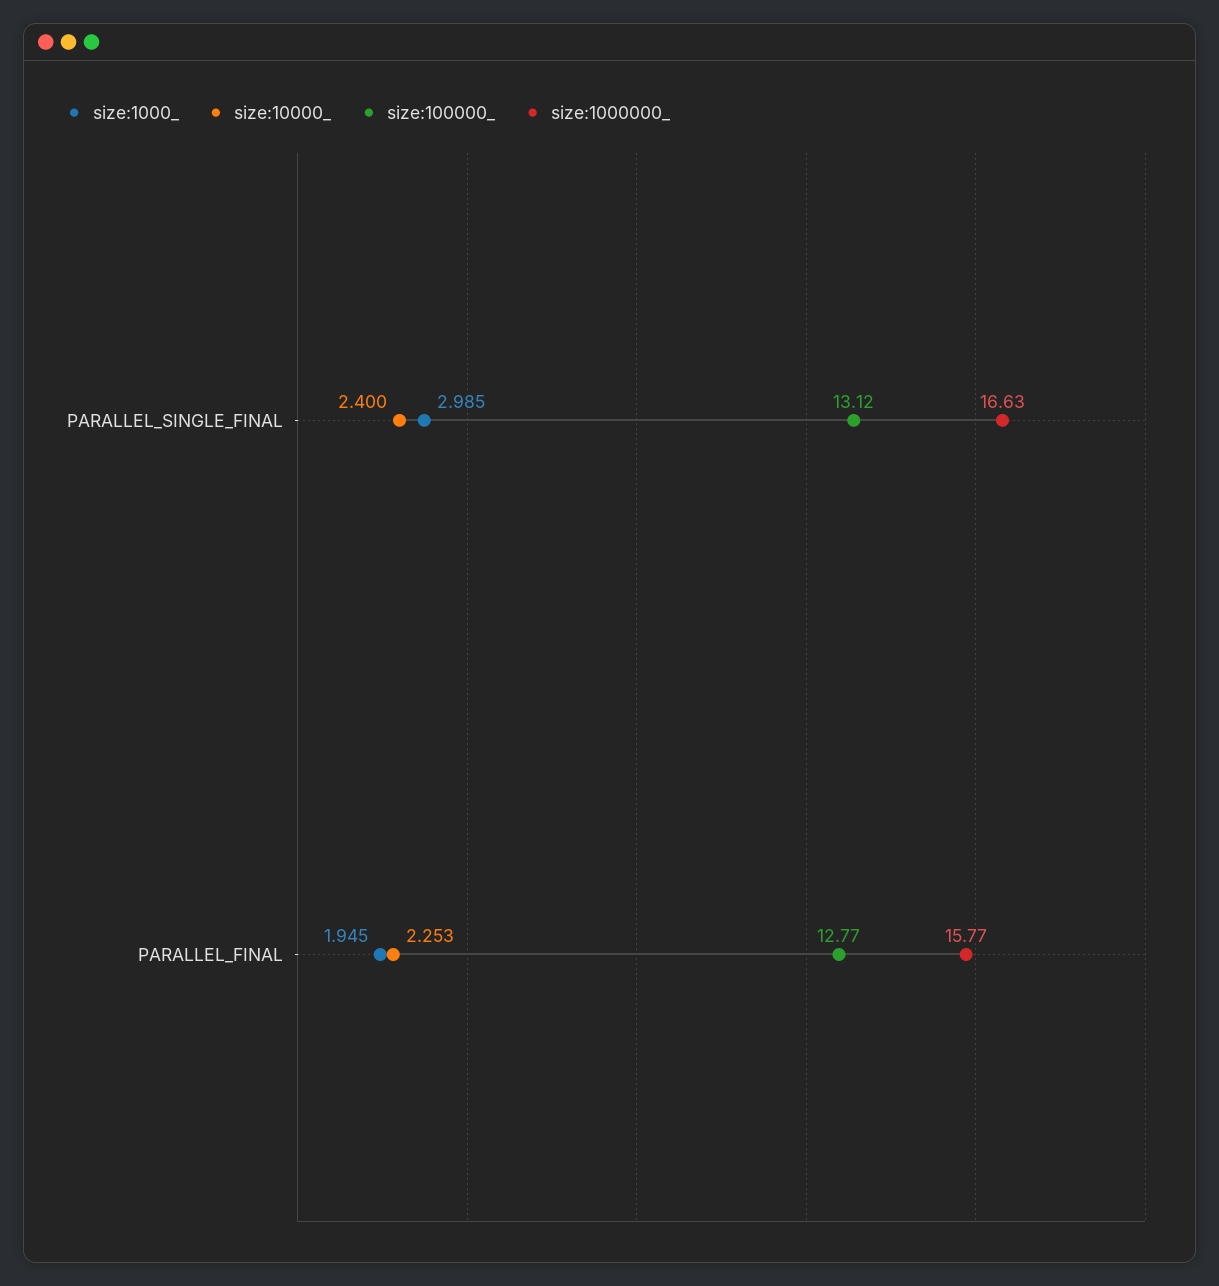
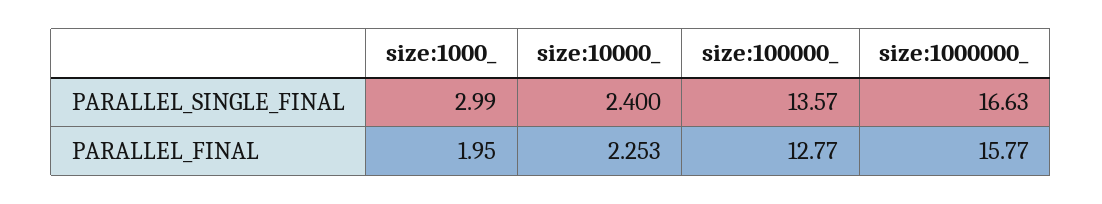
size:100000_, PARALLEL_SINGLE_FINAL: 13.12 -> 13.57

